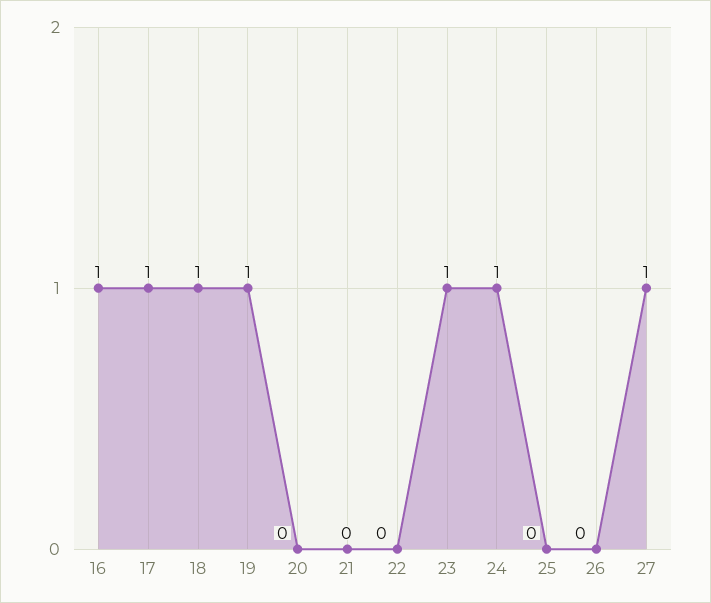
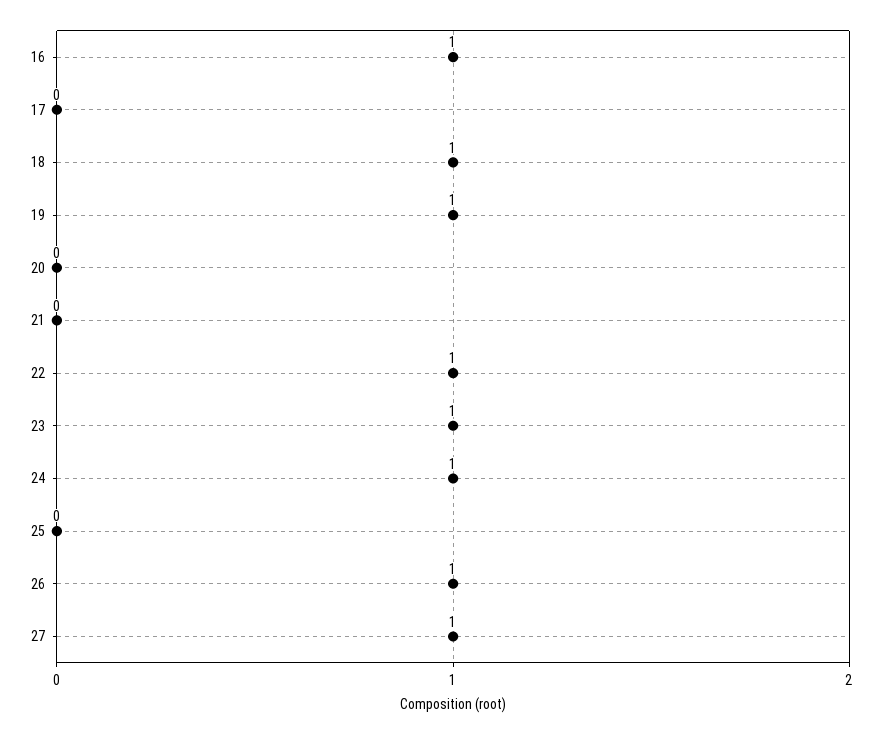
17: 1 -> 0
22: 0 -> 1
26: 0 -> 1

